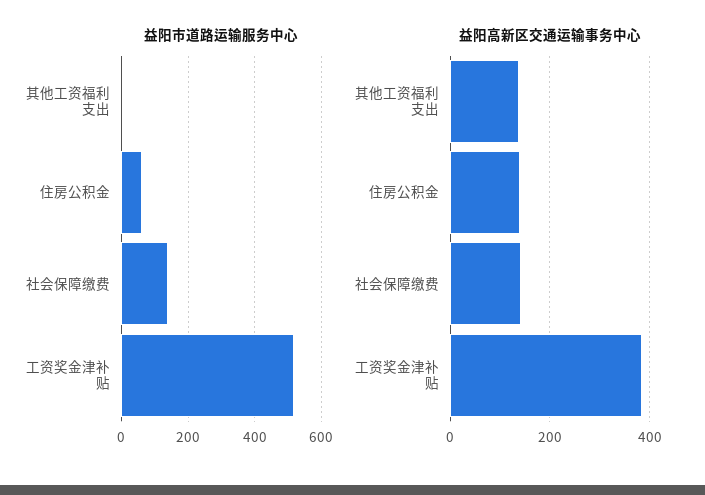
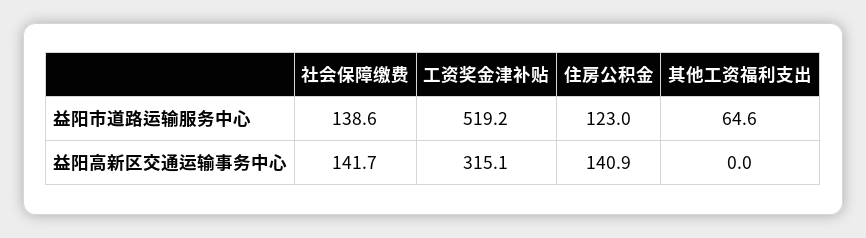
益阳市道路运输服务中心, 其他工资福利支出: 0 -> 64.6
益阳市道路运输服务中心, 住房公积金: 60 -> 123
益阳高新区交通运输事务中心, 其他工资福利支出: 140 -> 0
益阳高新区交通运输事务中心, 工资奖金津补贴: 380 -> 315.1

